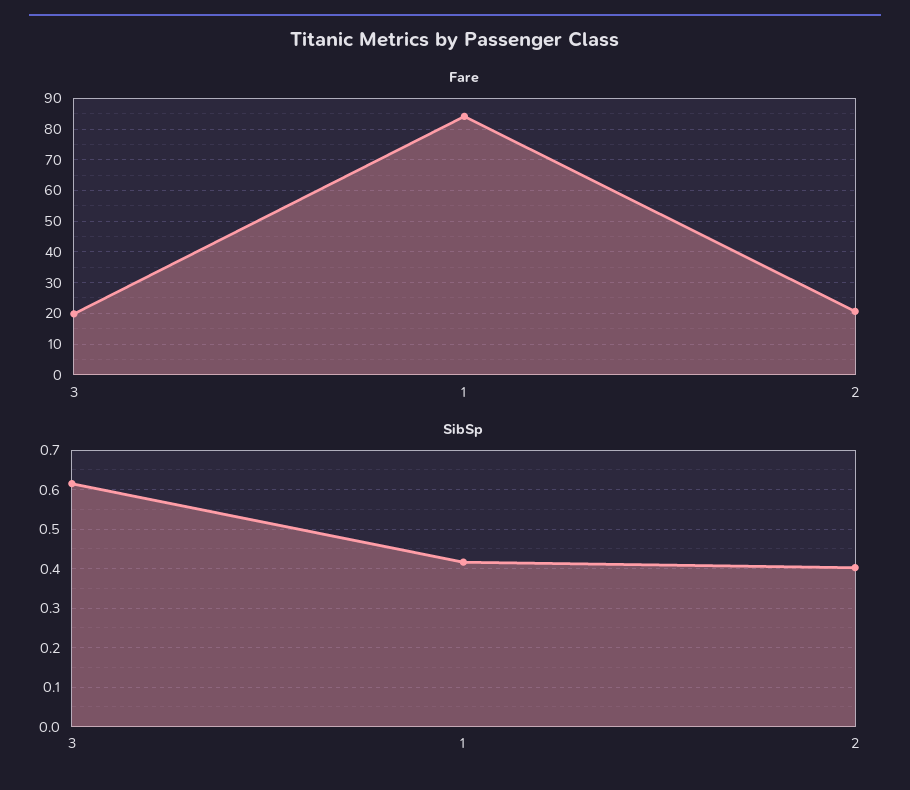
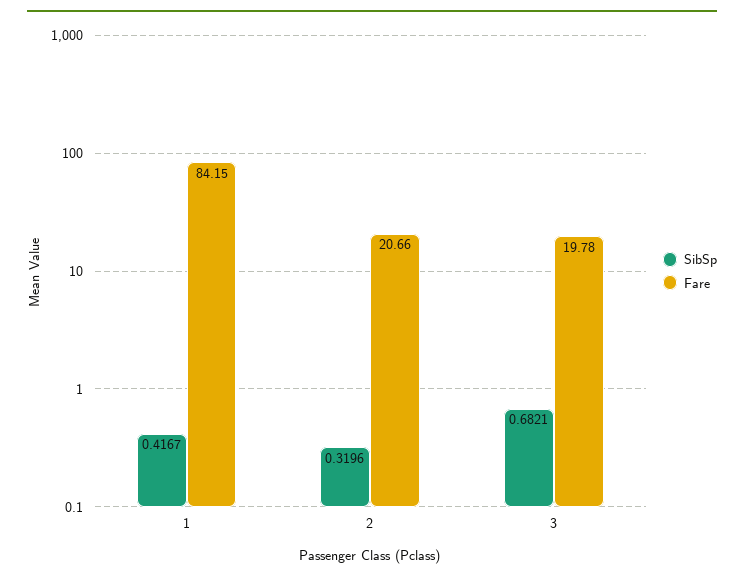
SibSp, 3: 0.62 -> 0.6821
SibSp, 2: 0.4 -> 0.3196

